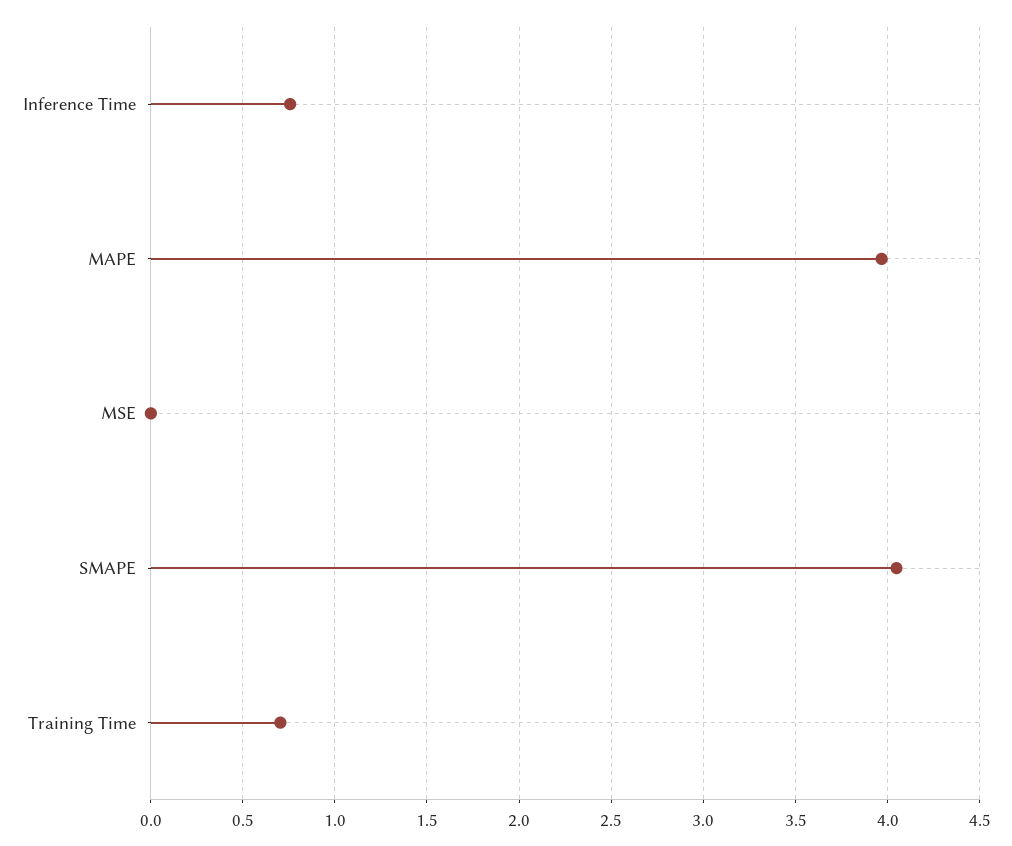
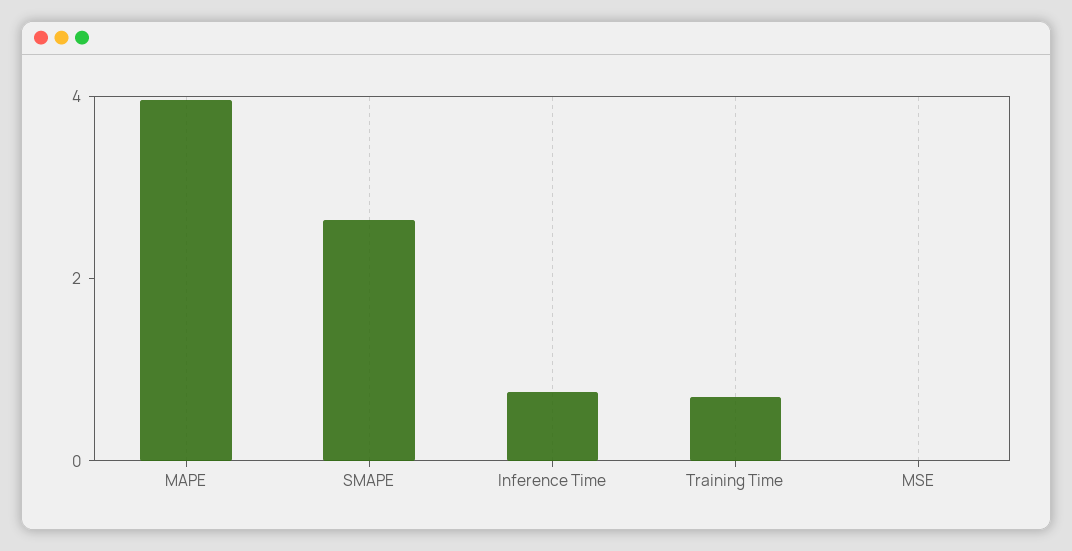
SMAPE: 4.05 -> 2.5

